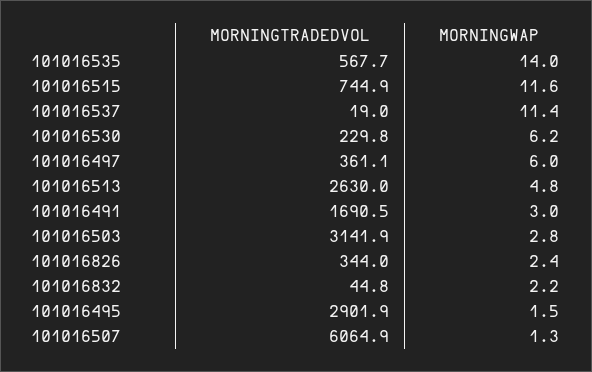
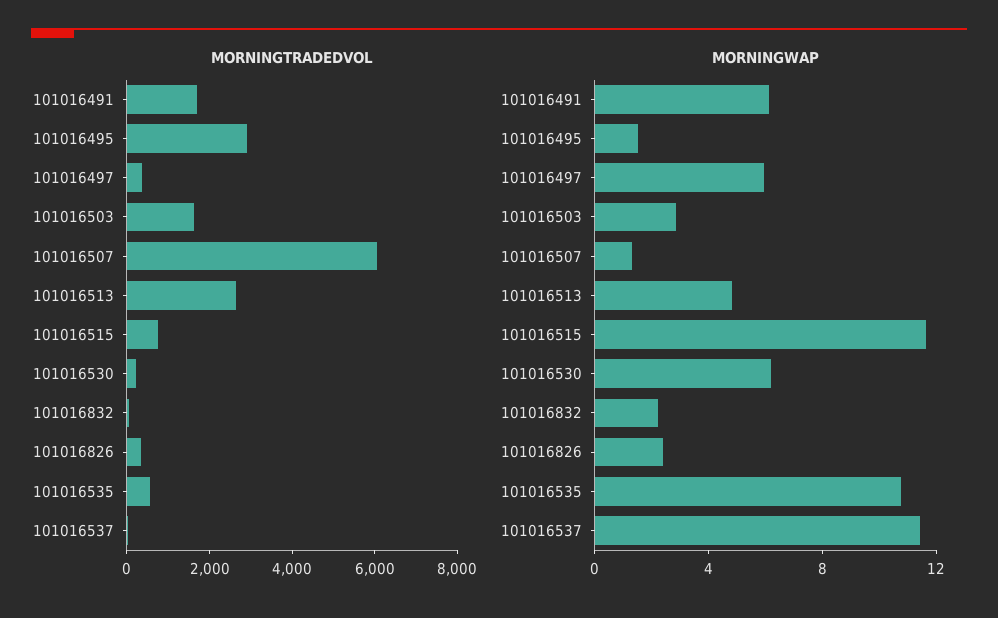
MORNINGWAP, 101016535: 14 -> 11
MORNINGWAP, 101016491: 3 -> 6
MORNINGTRADEDVOL, 101016503: 3141.9 -> 1500

